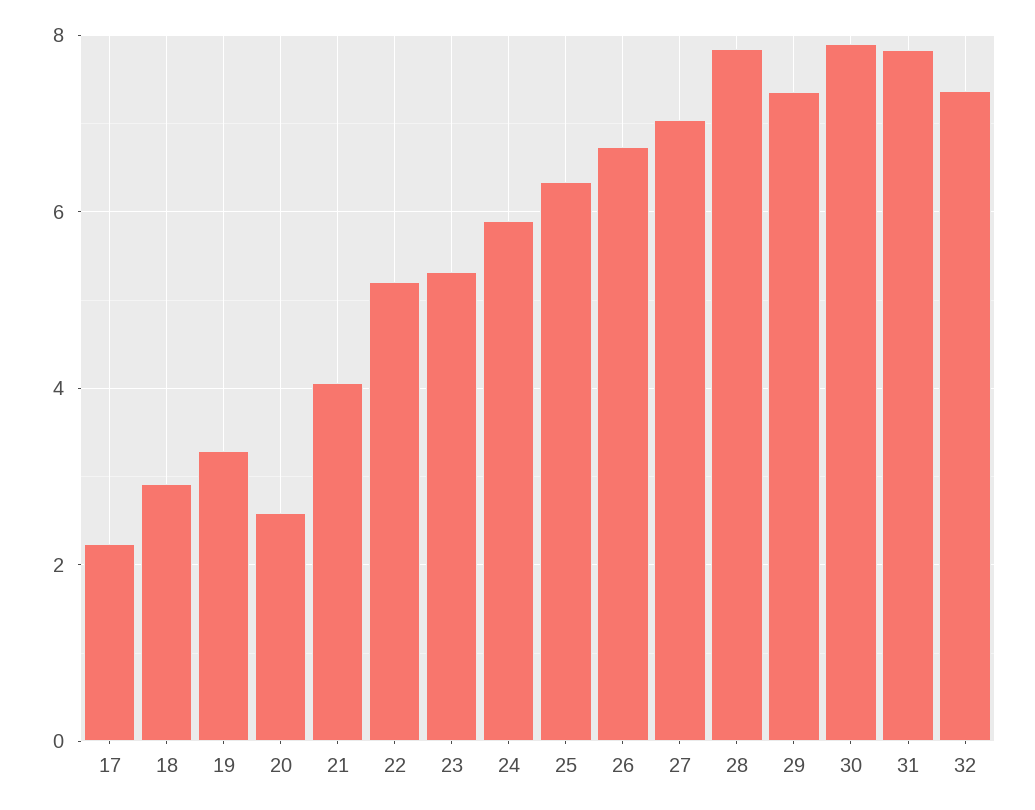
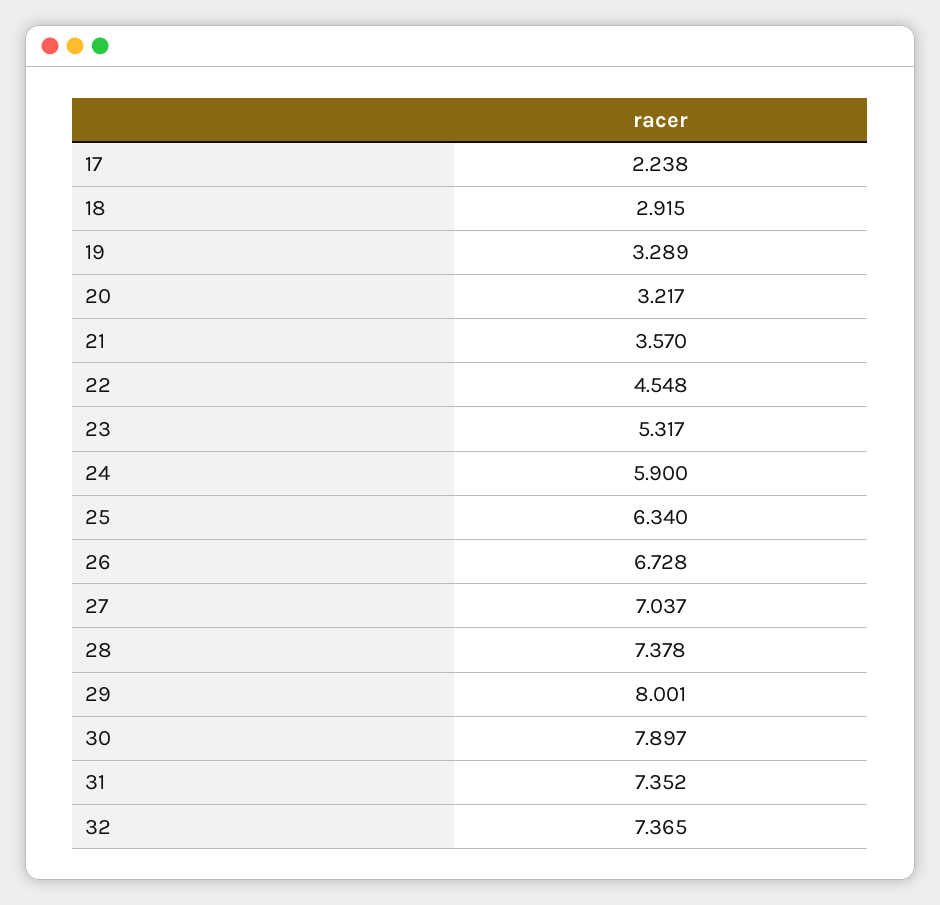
20: 2.6 -> 3.217
21: 4 -> 3.57
22: 5.2 -> 4.548
28: 7.8 -> 7.378
29: 7.4 -> 8.001
31: 7.8 -> 7.352

